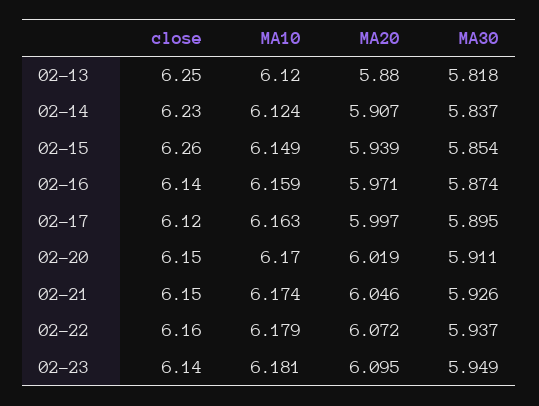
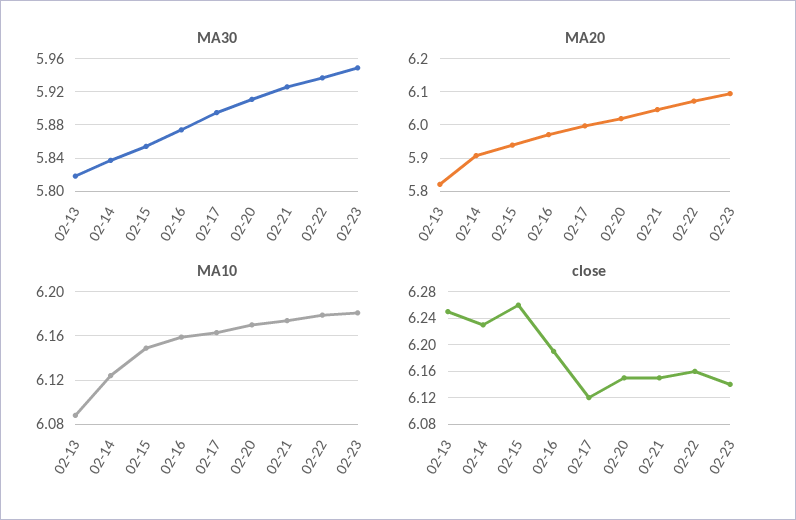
MA10, 02-13: 6.12 -> 6.09
MA20, 02-13: 5.88 -> 5.82
close, 02-16: 6.14 -> 6.19

